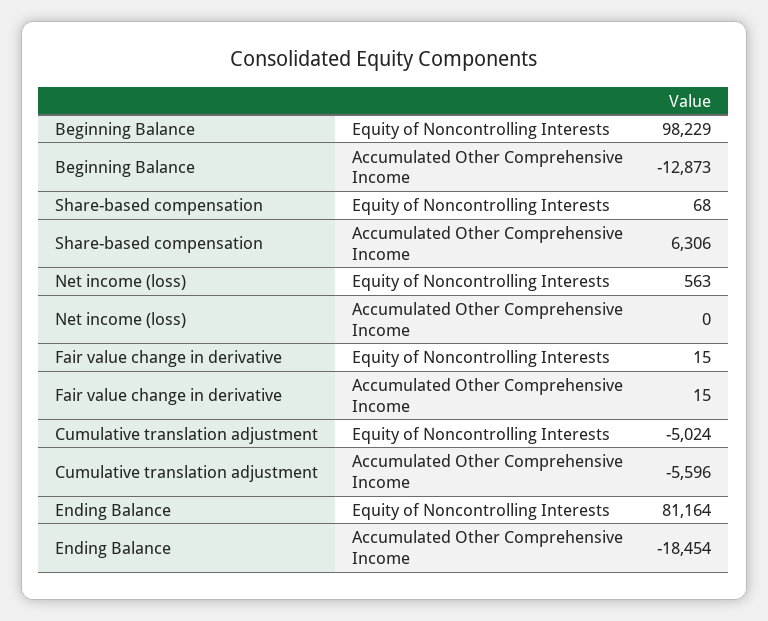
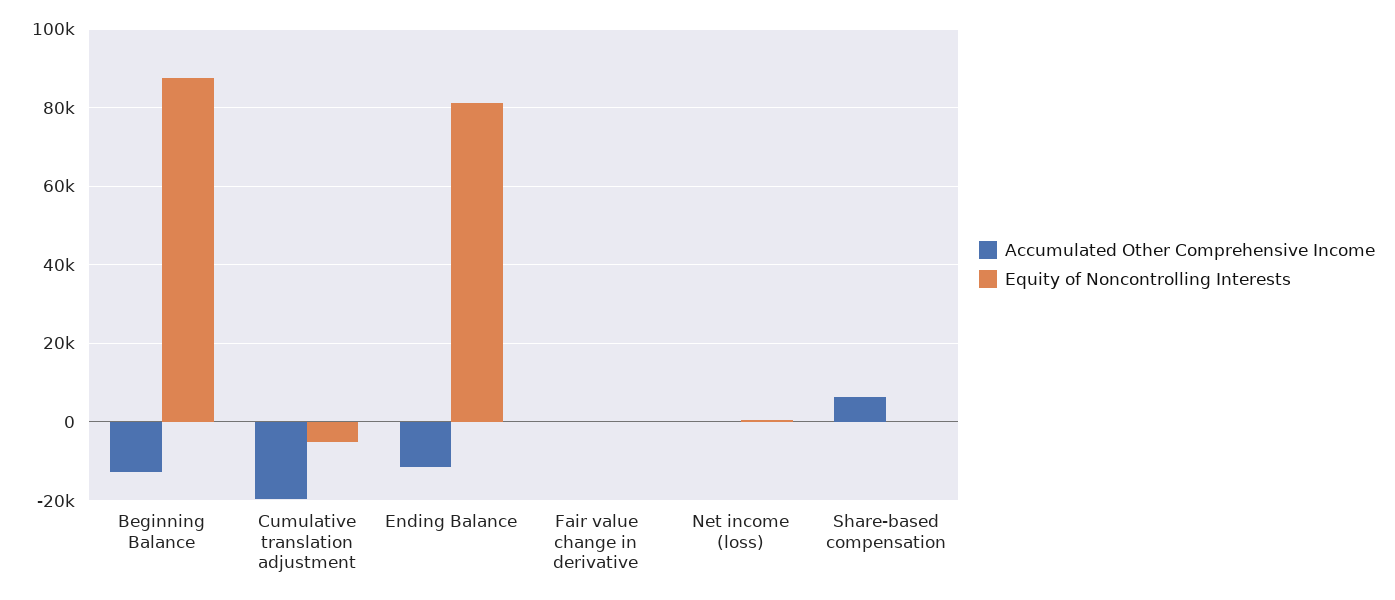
Equity of Noncontrolling Interests, Beginning Balance: 98229 -> 88000
Accumulated Other Comprehensive Income, Cumulative translation adjustment: -5596 -> -20000
Accumulated Other Comprehensive Income, Ending Balance: -18454 -> -12000

